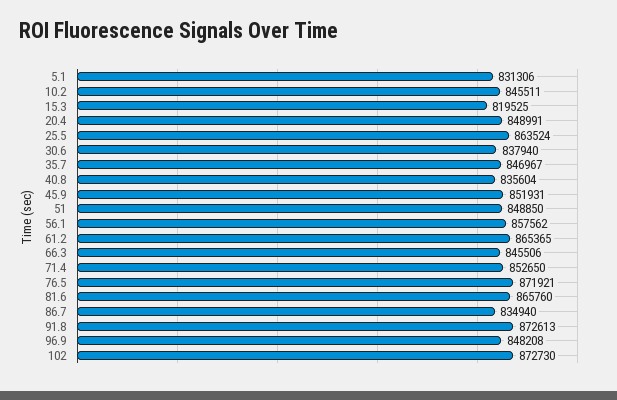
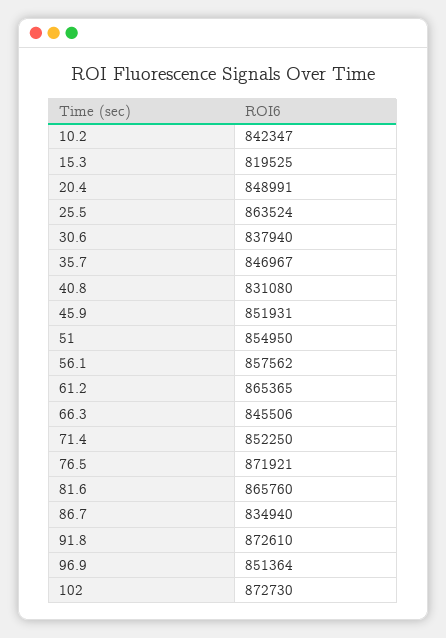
5.1: 831306 -> none
10.2: 845511 -> 842347
40.8: 835604 -> 831080
51: 848850 -> 854950
71.4: 852650 -> 852250
91.8: 872613 -> 872610
96.9: 848208 -> 851364

